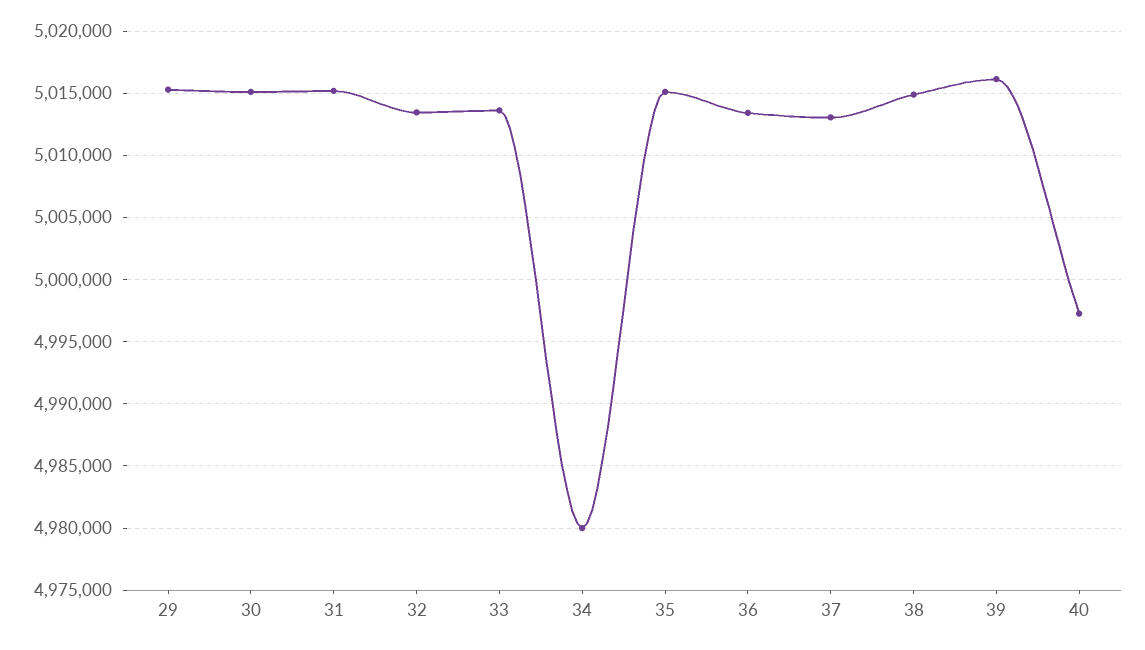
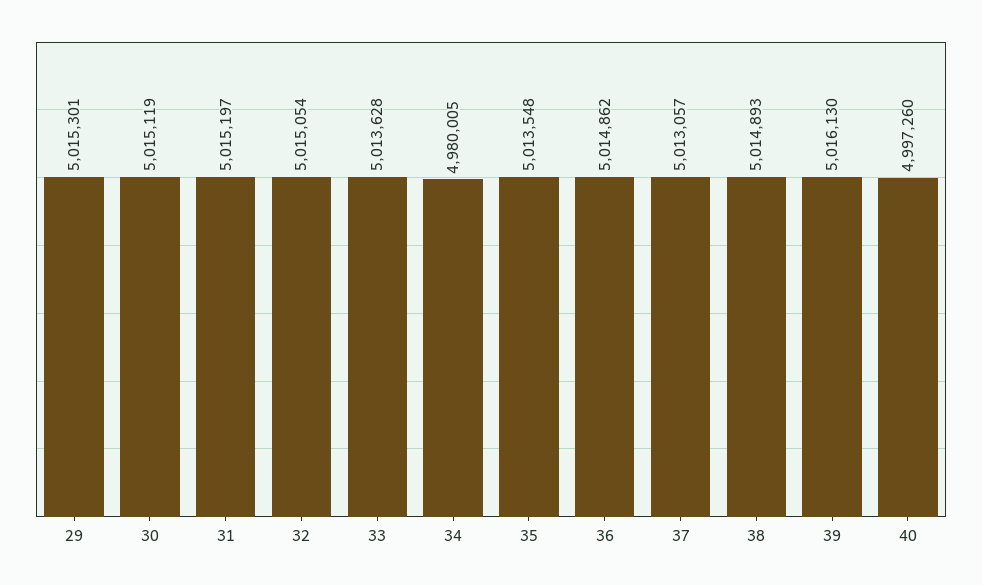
32: 5013500 -> 5015054
35: 5015000 -> 5013548
36: 5013500 -> 5014862

